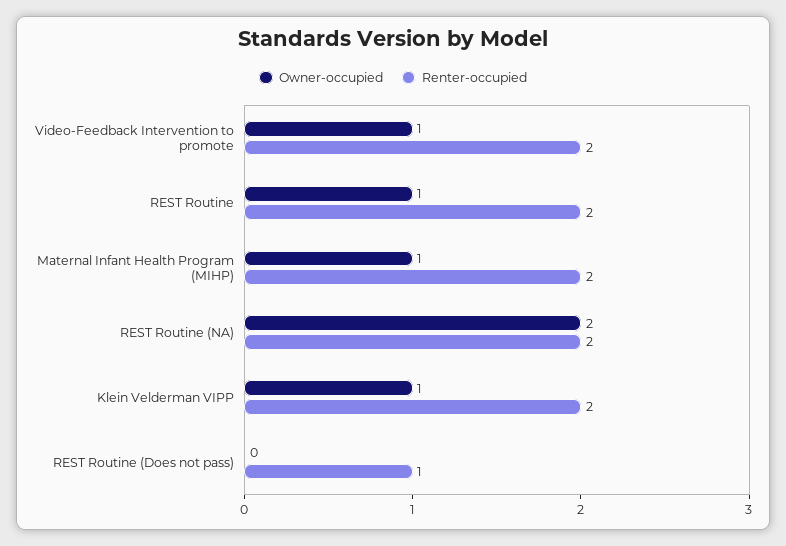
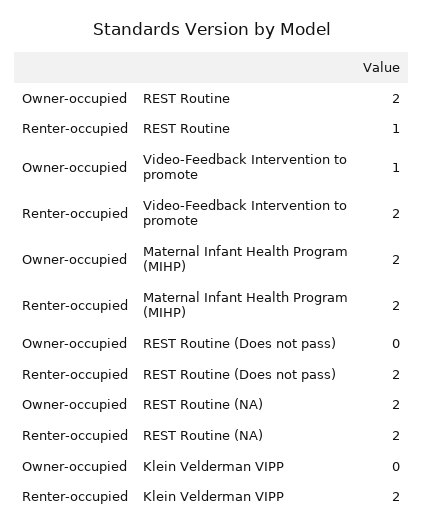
Owner-occupied, REST Routine: 1 -> 2
Renter-occupied, REST Routine: 2 -> 1
Owner-occupied, Maternal Infant Health Program (MIHP): 1 -> 2
Owner-occupied, Klein Velderman VIPP: 1 -> 0
Renter-occupied, REST Routine (Does not pass): 1 -> 2

